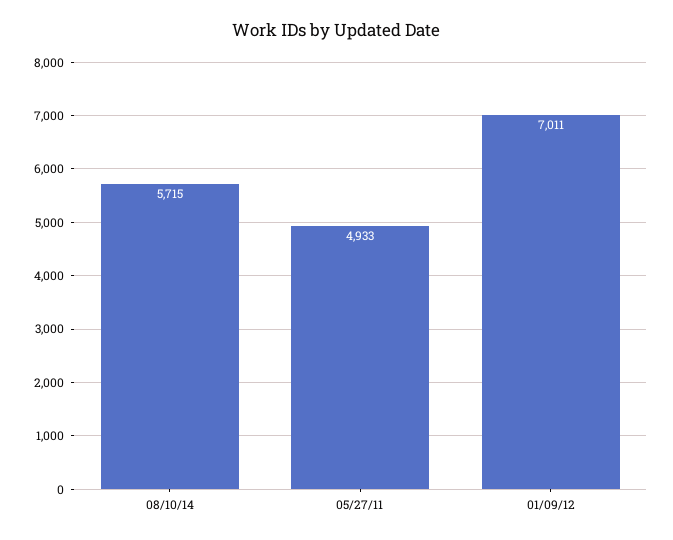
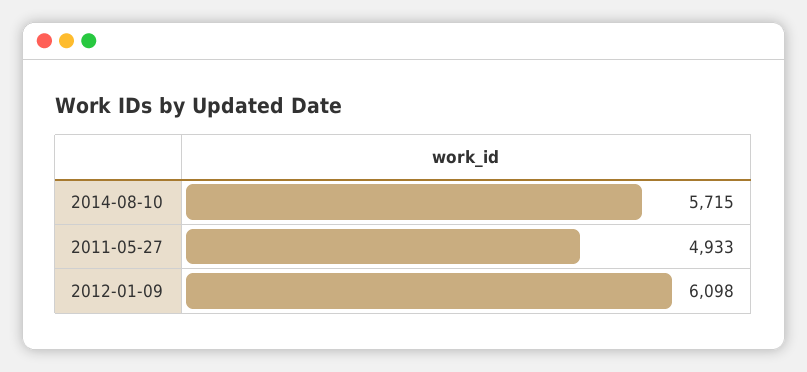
01/09/12: 7011 -> 6098

